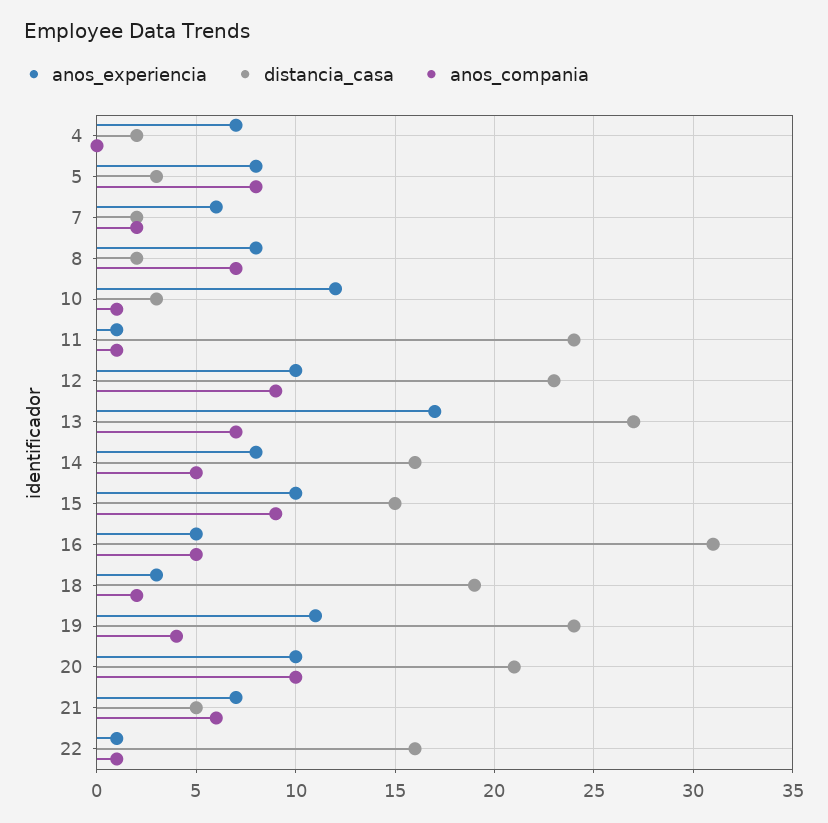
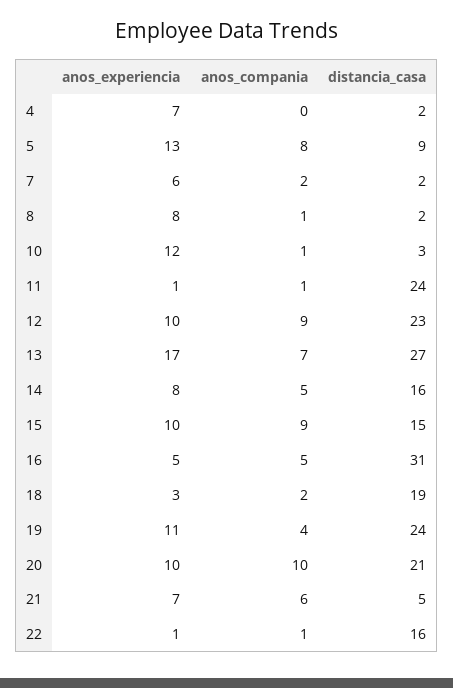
anos_experiencia, 5: 8 -> 13
distancia_casa, 5: 3 -> 9
anos_compania, 8: 7 -> 1

